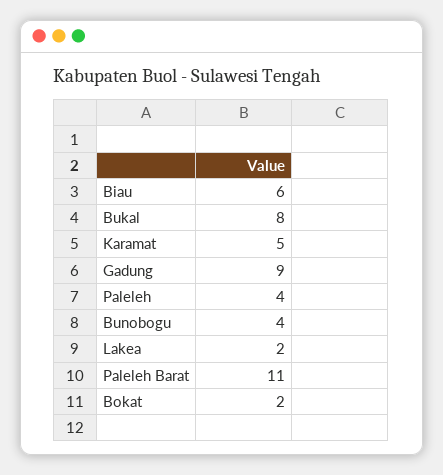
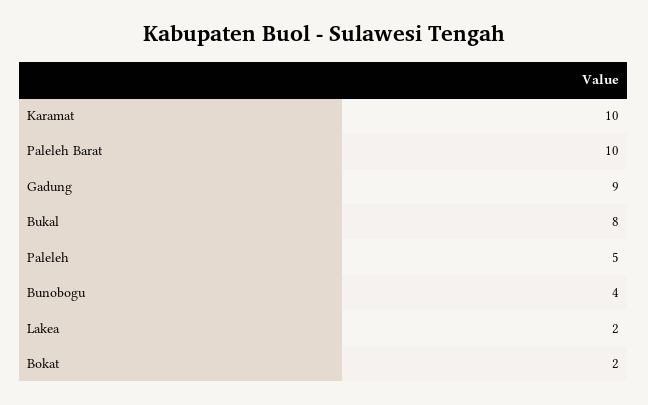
Biau: 6 -> none
Karamat: 5 -> 10
Paleleh: 4 -> 5
Paleleh Barat: 11 -> 10

